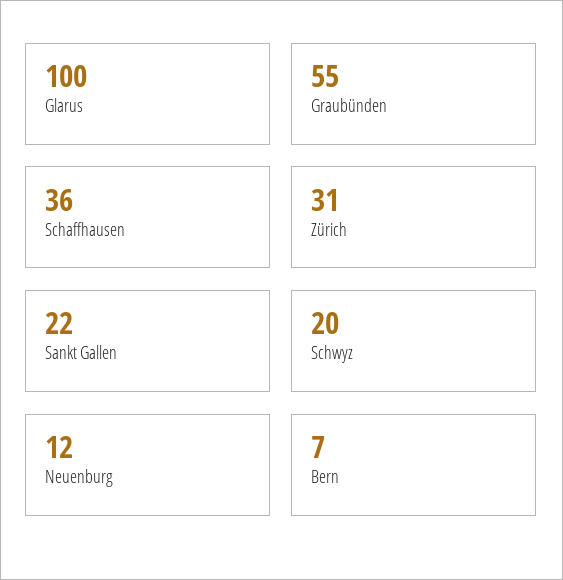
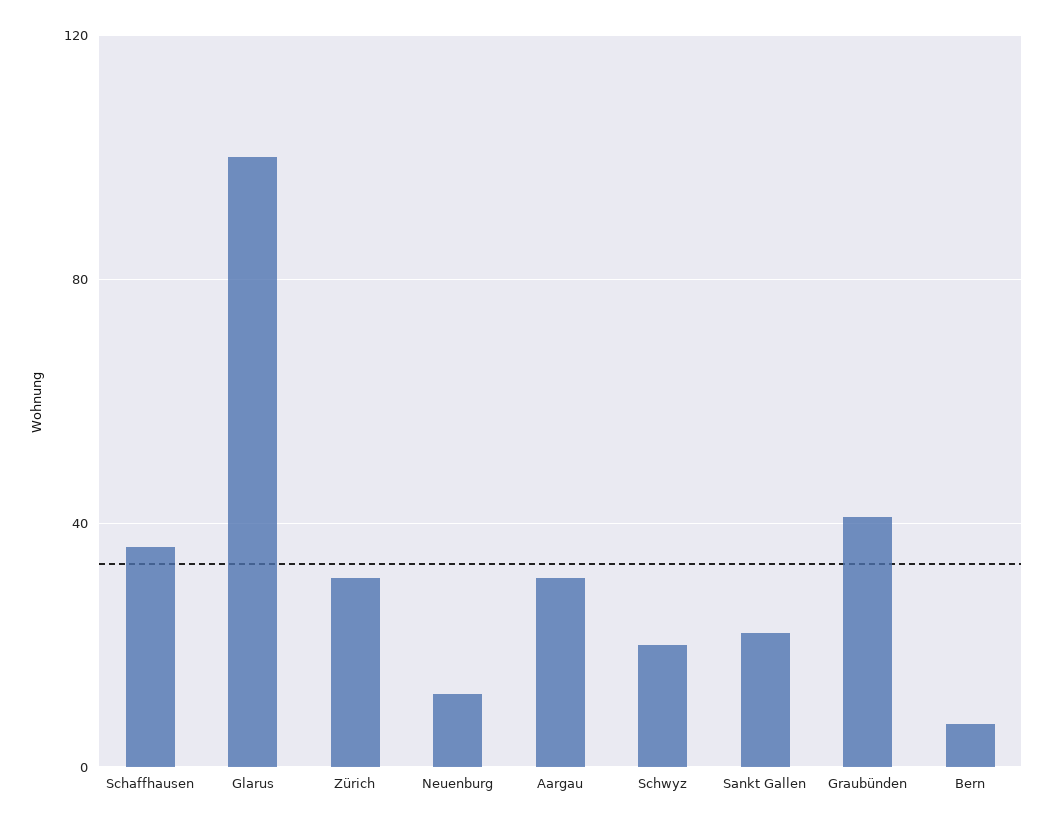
Graubünden: 55 -> 40
Aargau: none -> 30

